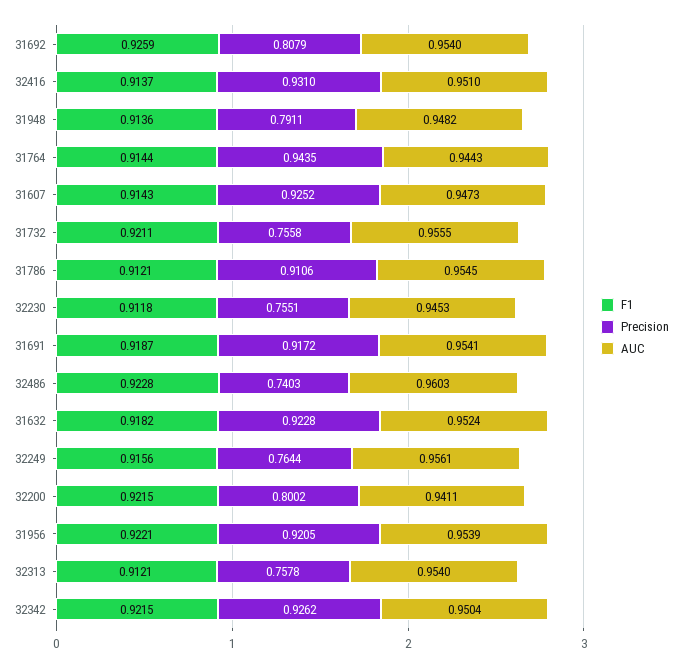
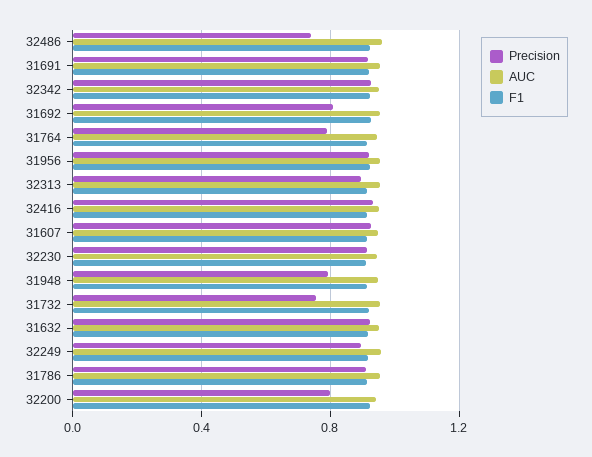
Precision, 31764: 0.9435 -> 0.8
Precision, 32230: 0.7551 -> 0.9
Precision, 32249: 0.7644 -> 0.9
Precision, 32313: 0.7578 -> 0.9

